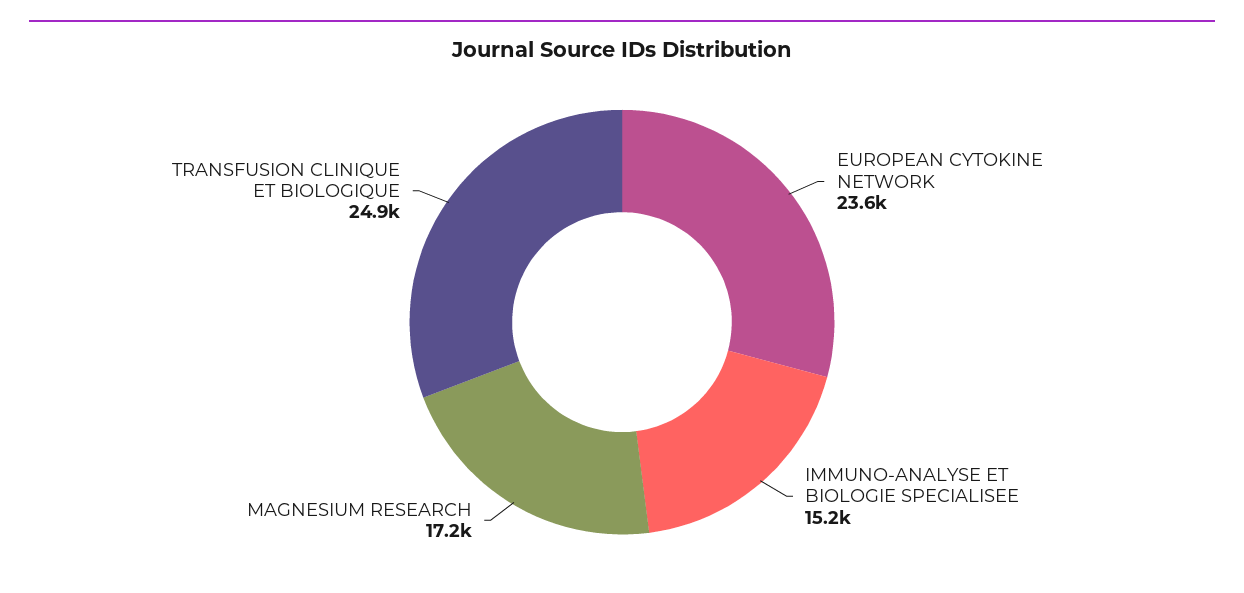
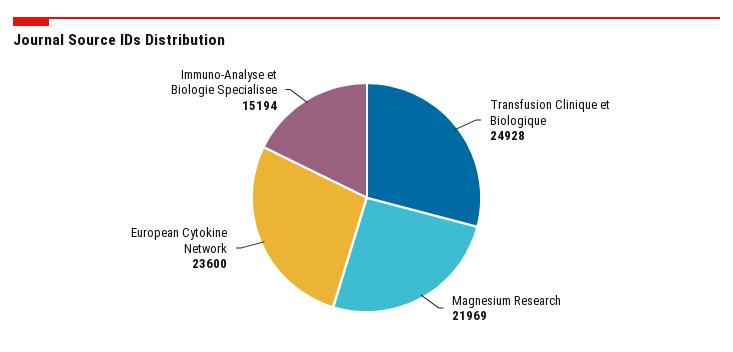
MAGNESIUM RESEARCH: 17200 -> 21969

